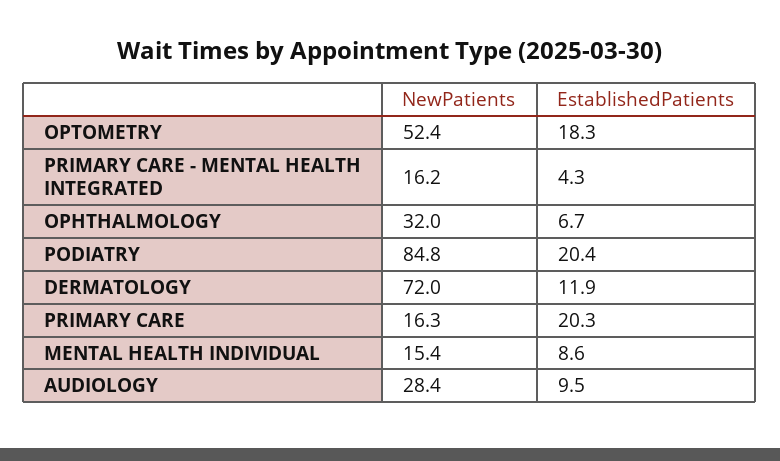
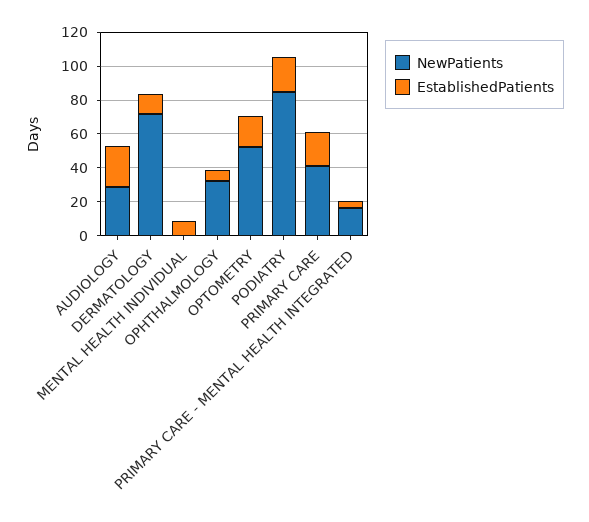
NewPatients, PRIMARY CARE: 16.3 -> 40
NewPatients, MENTAL HEALTH INDIVIDUAL: 15.4 -> 0
EstablishedPatients, AUDIOLOGY: 9.5 -> 25

